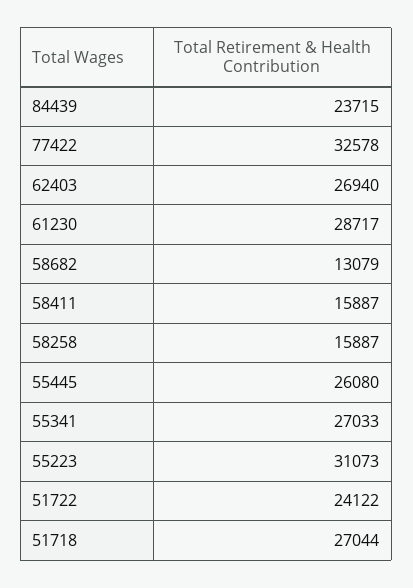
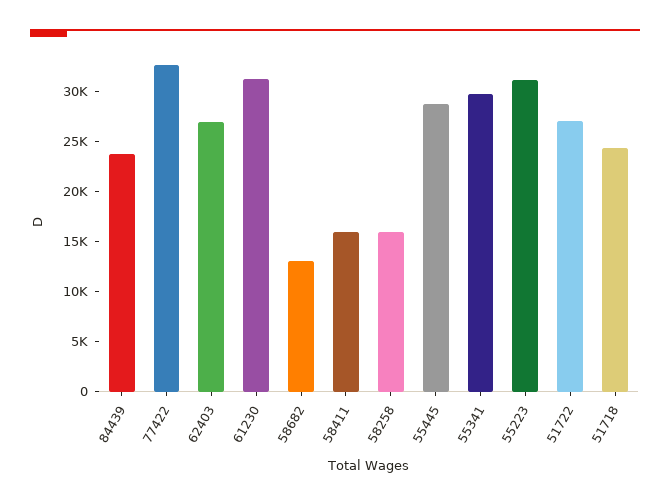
61230: 28717 -> 31000
55445: 26080 -> 29000
55341: 27033 -> 30000
51722: 24122 -> 27000
51718: 27044 -> 24000

